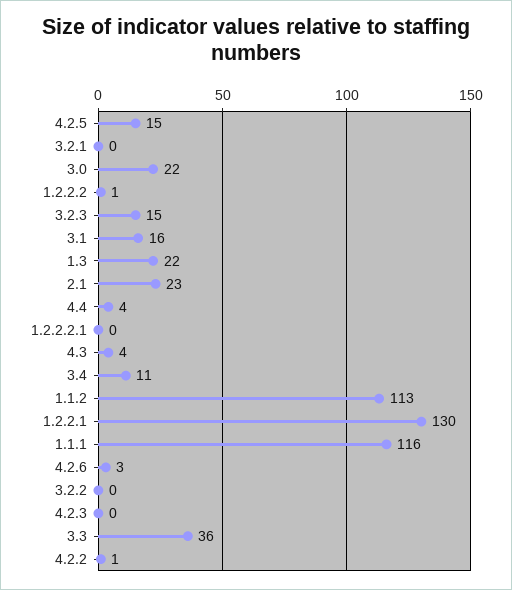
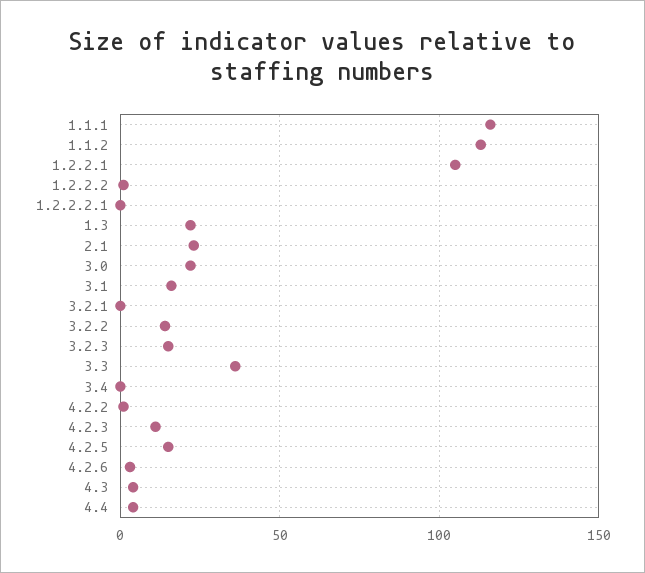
3.4: 11 -> 0
1.2.2.1: 130 -> 105
3.2.2: 0 -> 15
4.2.3: 0 -> 10

